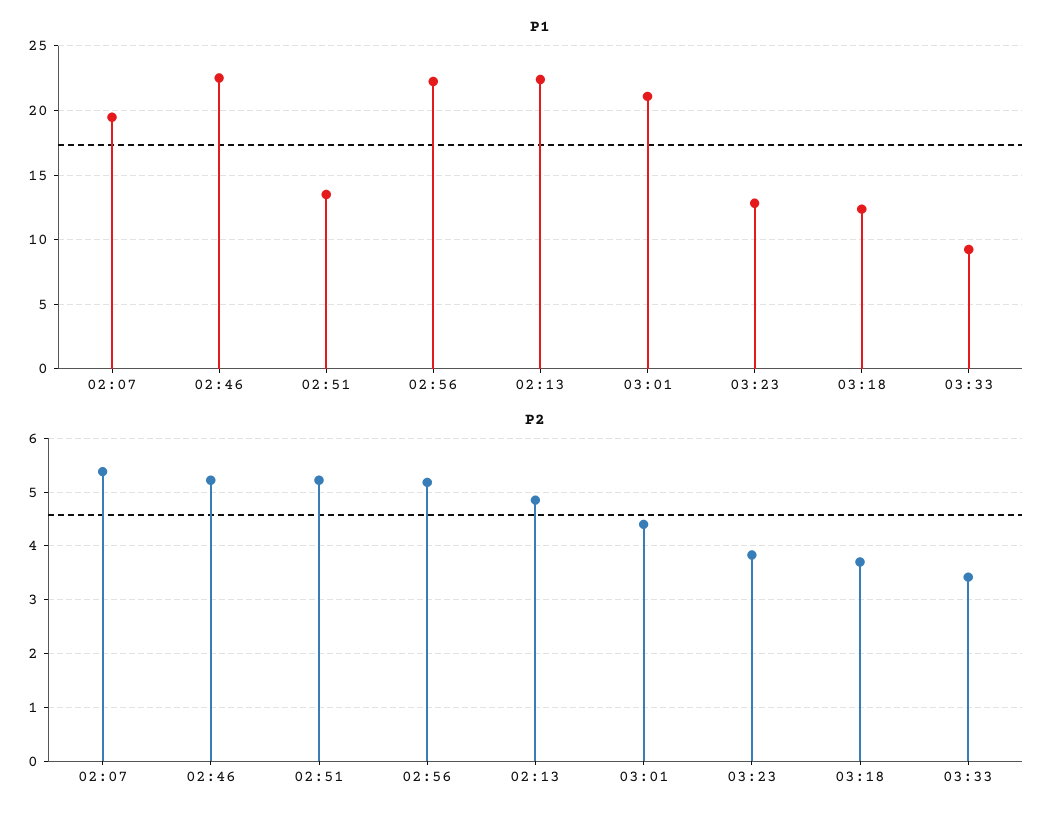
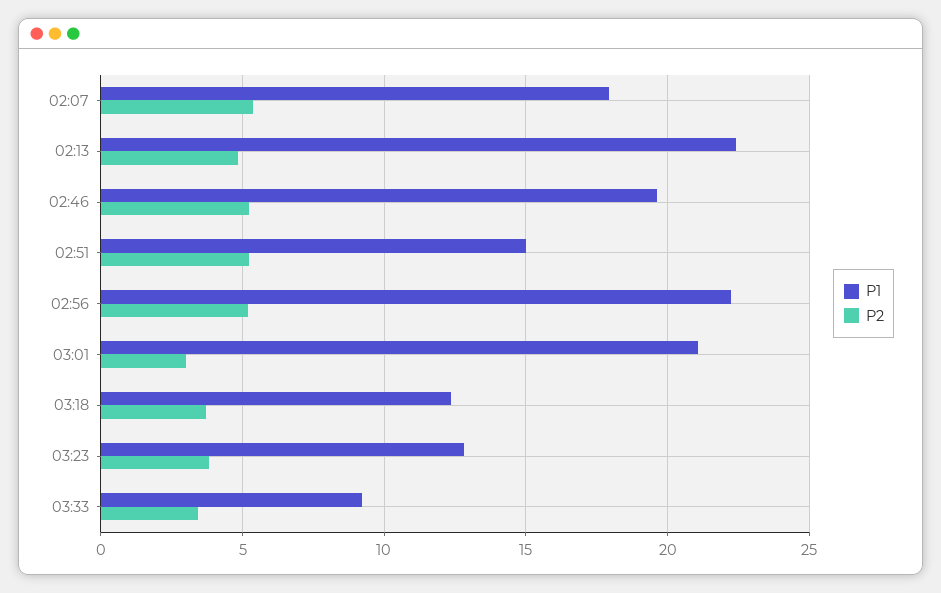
P1, 02:07: 19.5 -> 18
P1, 02:46: 22.5 -> 19.5
P1, 02:51: 13.5 -> 15
P2, 03:01: 4.4 -> 3

